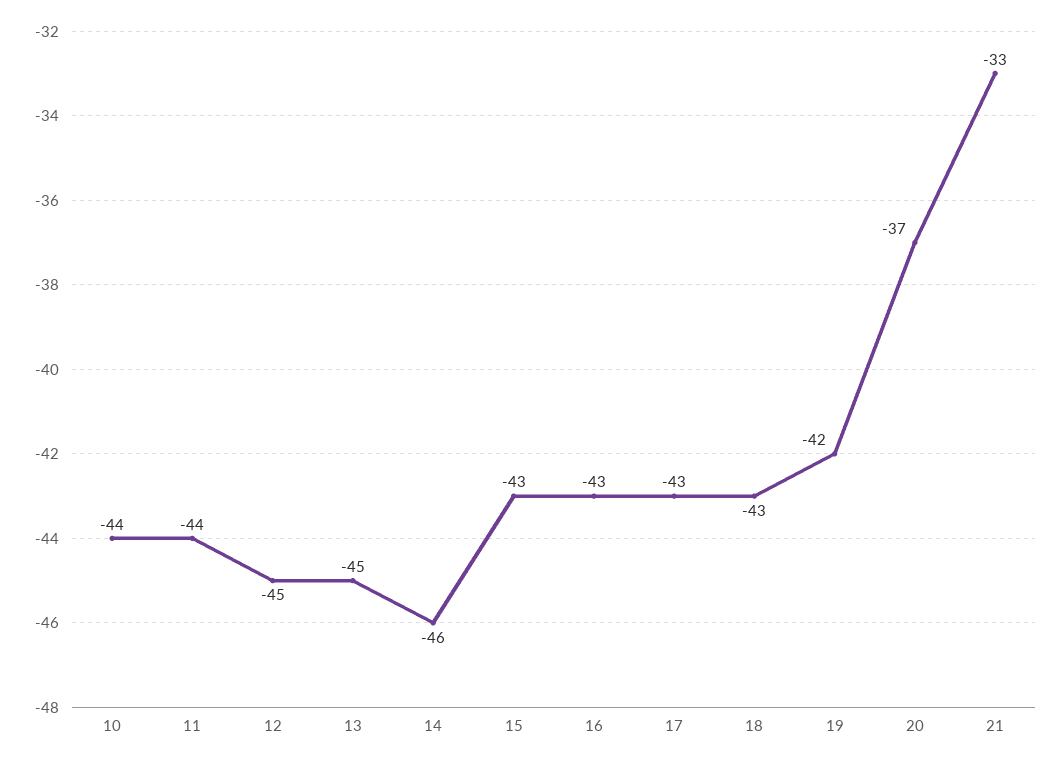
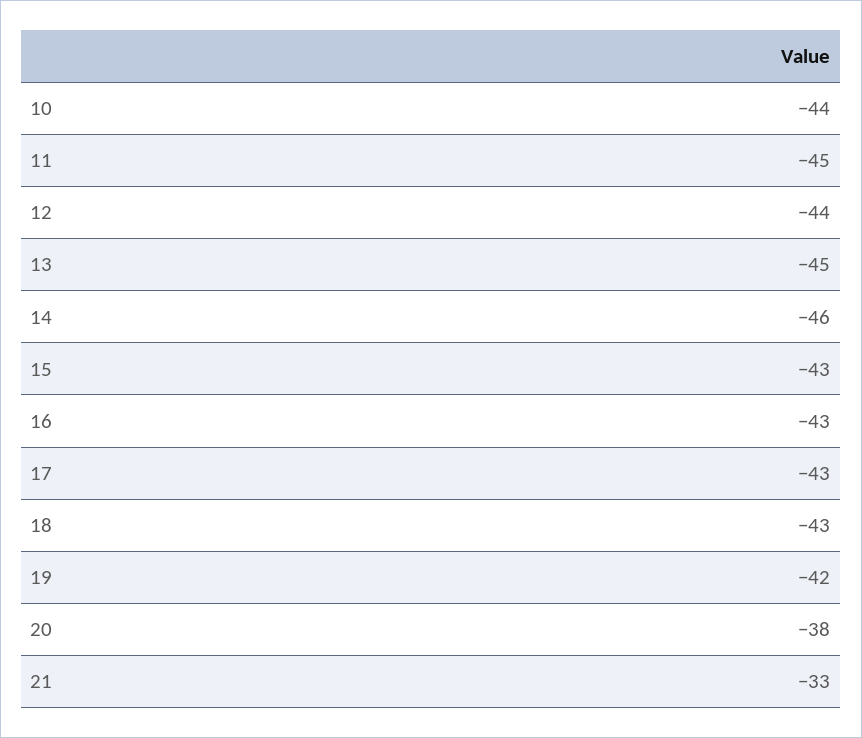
11: -44 -> -45
12: -45 -> -44
20: -37 -> -38

